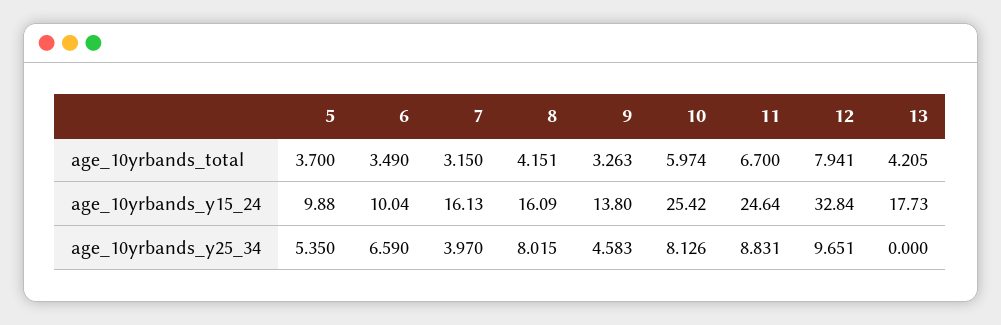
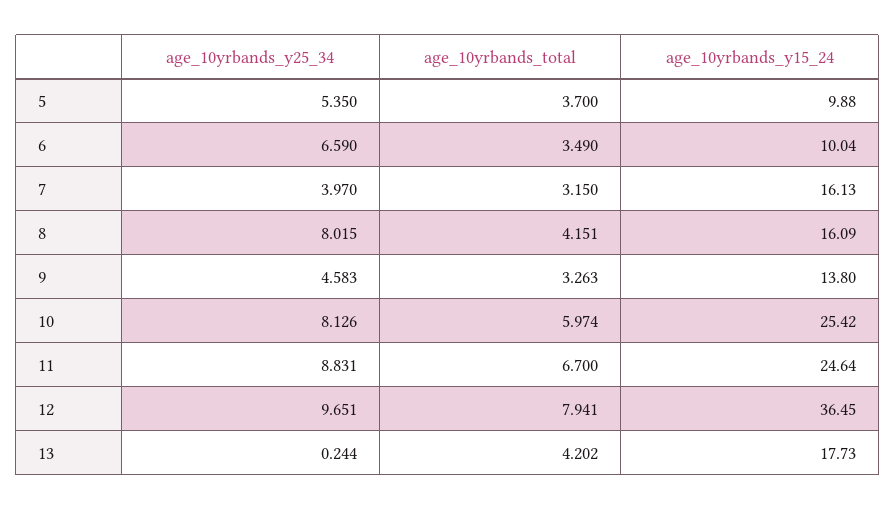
13, age_10yrbands_total: 4.205 -> 4.202
12, age_10yrbands_y15_24: 32.84 -> 36.45
13, age_10yrbands_y25_34: 0 -> 0.244

